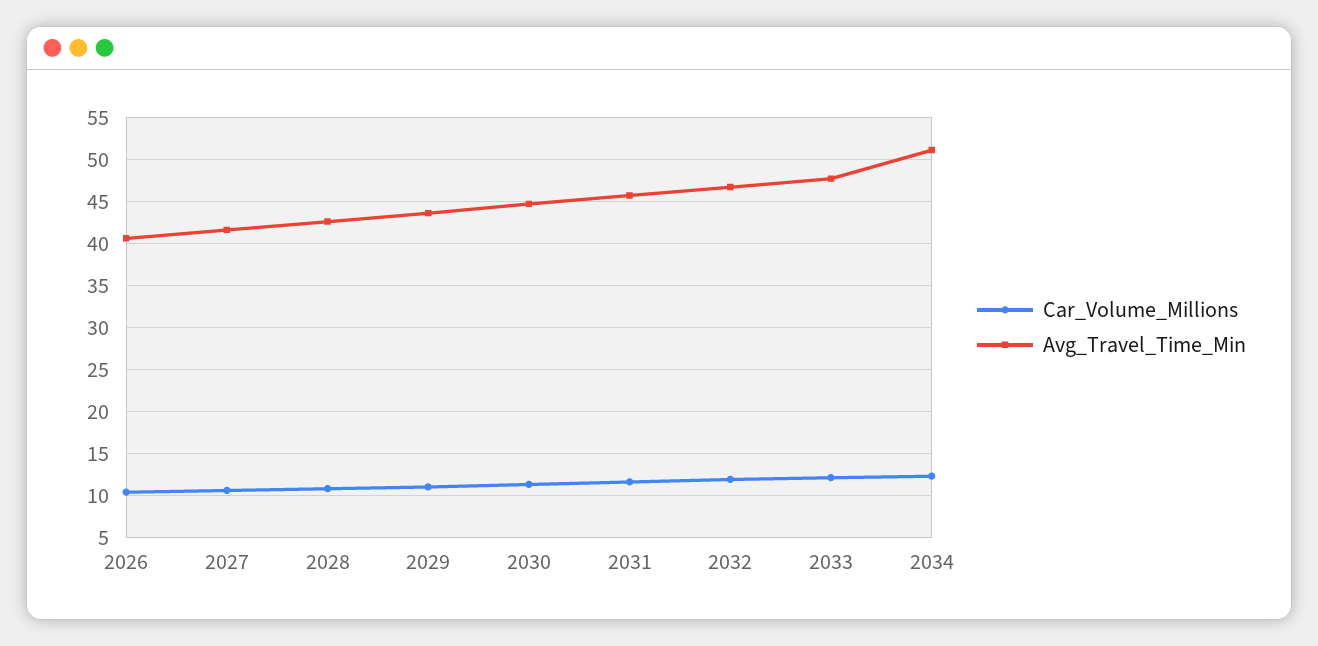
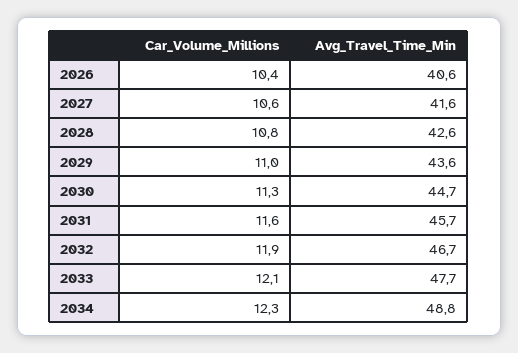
Avg_Travel_Time_Min, 2034: 51 -> 48.8

